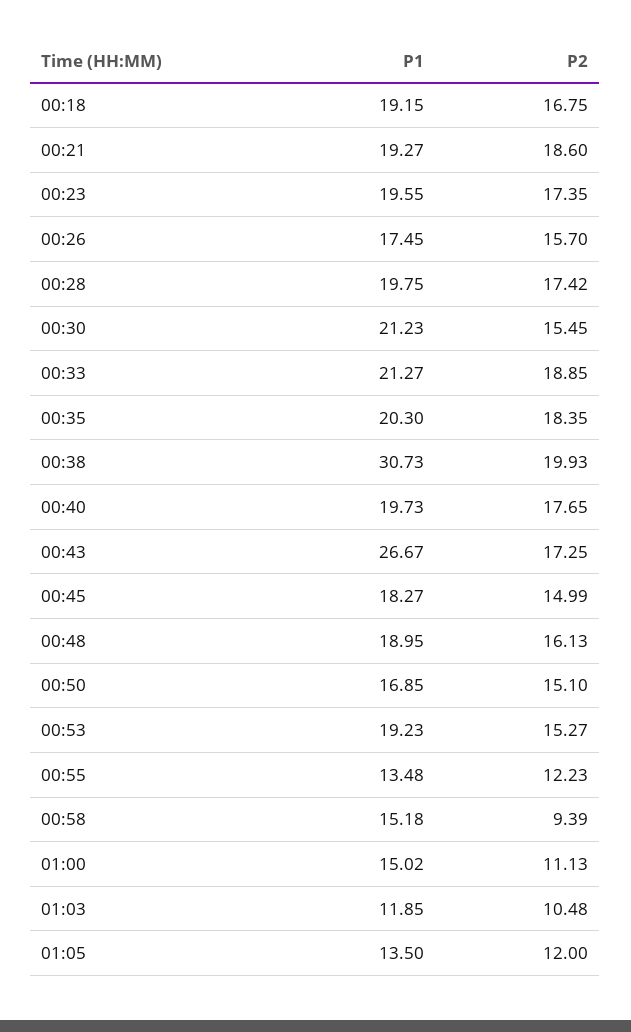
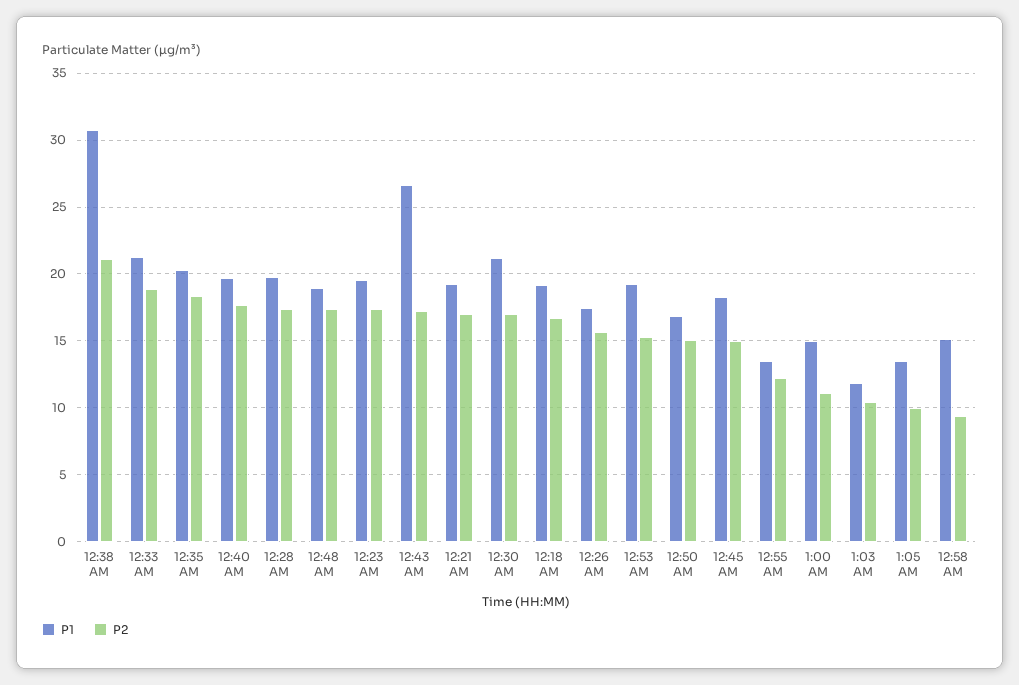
P2, 00:21: 18.6 -> 17
P2, 00:30: 15.45 -> 17
P2, 00:38: 19.93 -> 21
P2, 00:48: 16.13 -> 17.5
P2, 01:05: 12 -> 10

